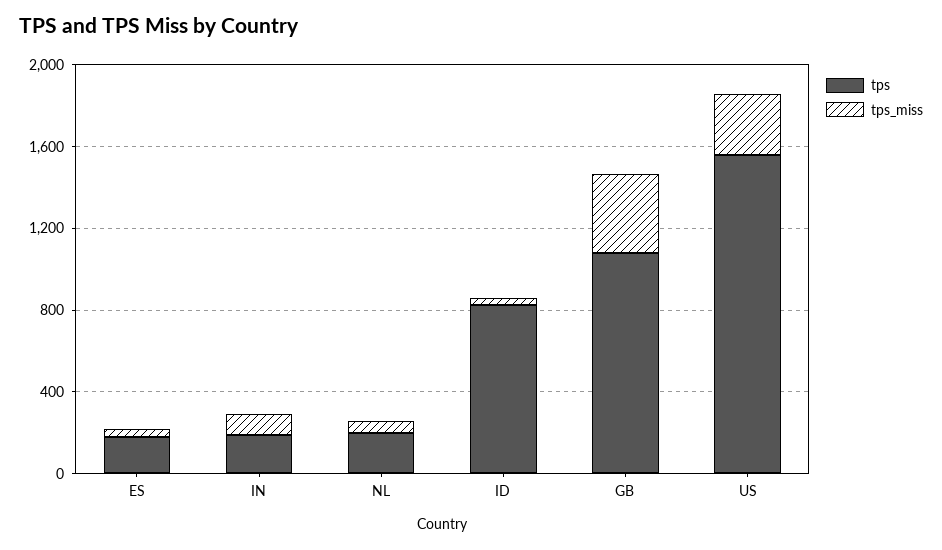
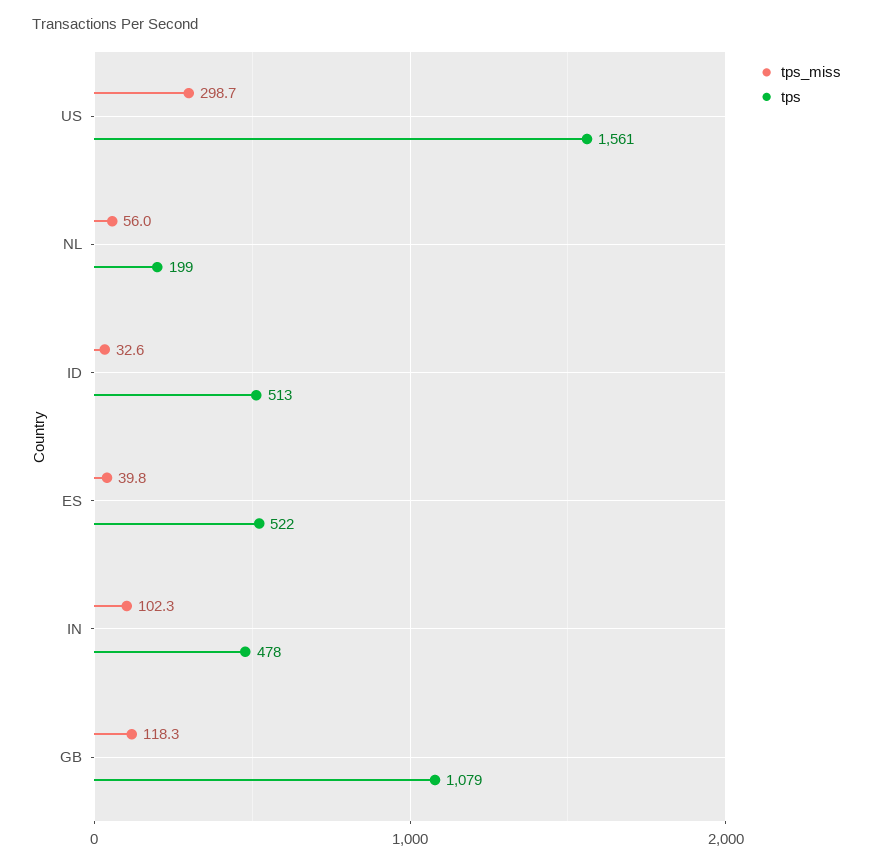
tps, ES: 200 -> 522
tps, IN: 200 -> 478
tps, ID: 800 -> 513
tps_miss, GB: 400 -> 118.3

